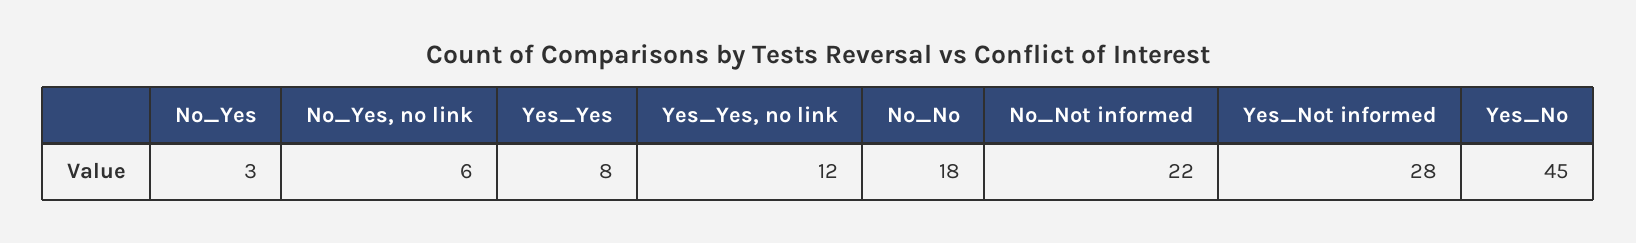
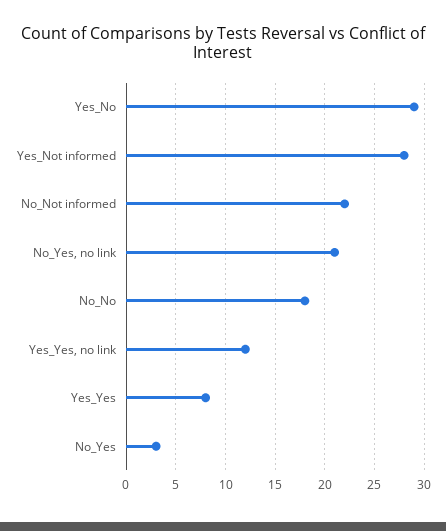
No_Yes, no link: 6 -> 21
Yes_No: 45 -> 29

